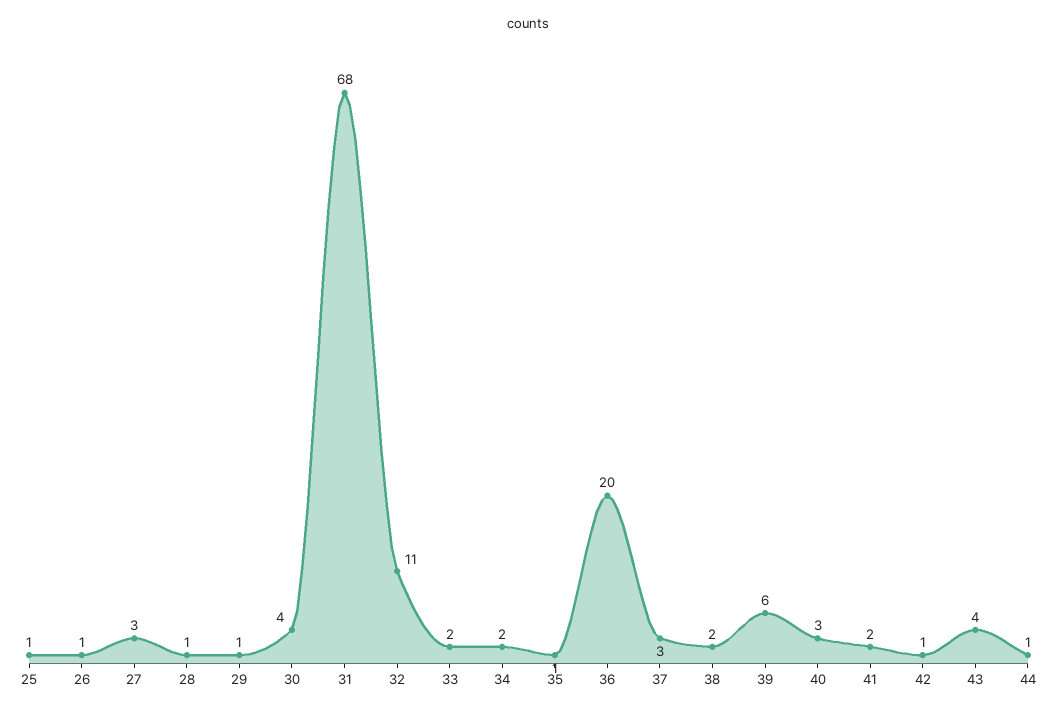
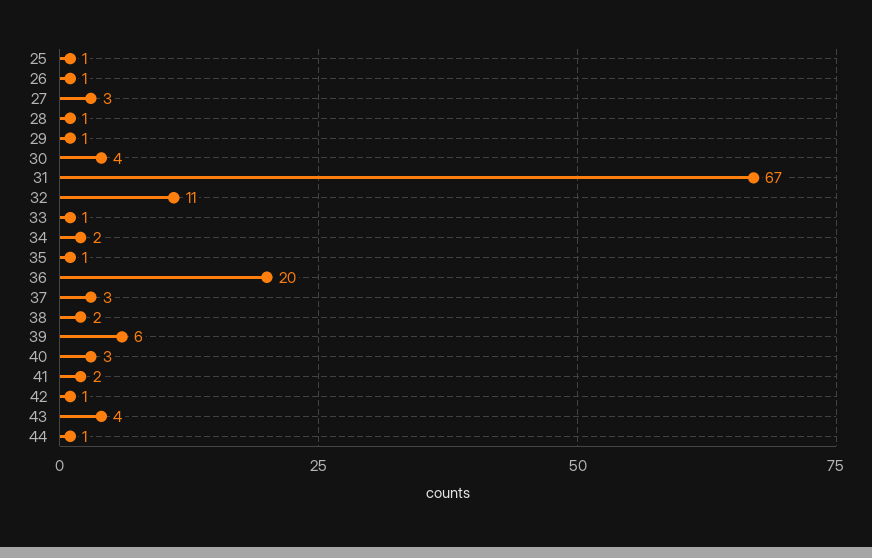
31: 68 -> 67
33: 2 -> 1

